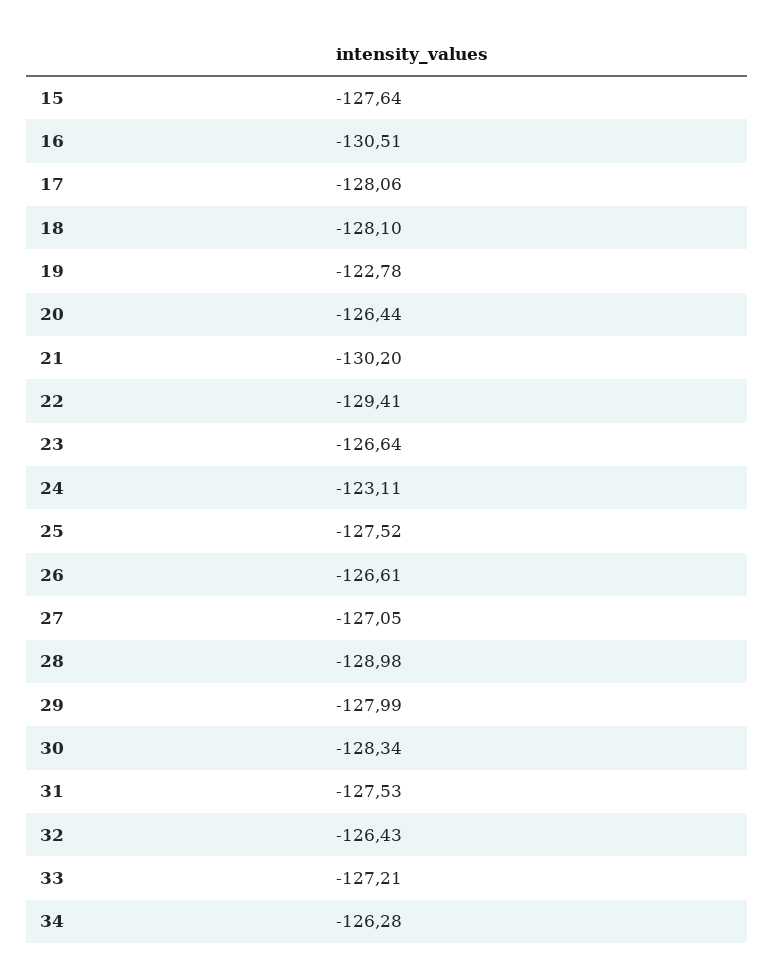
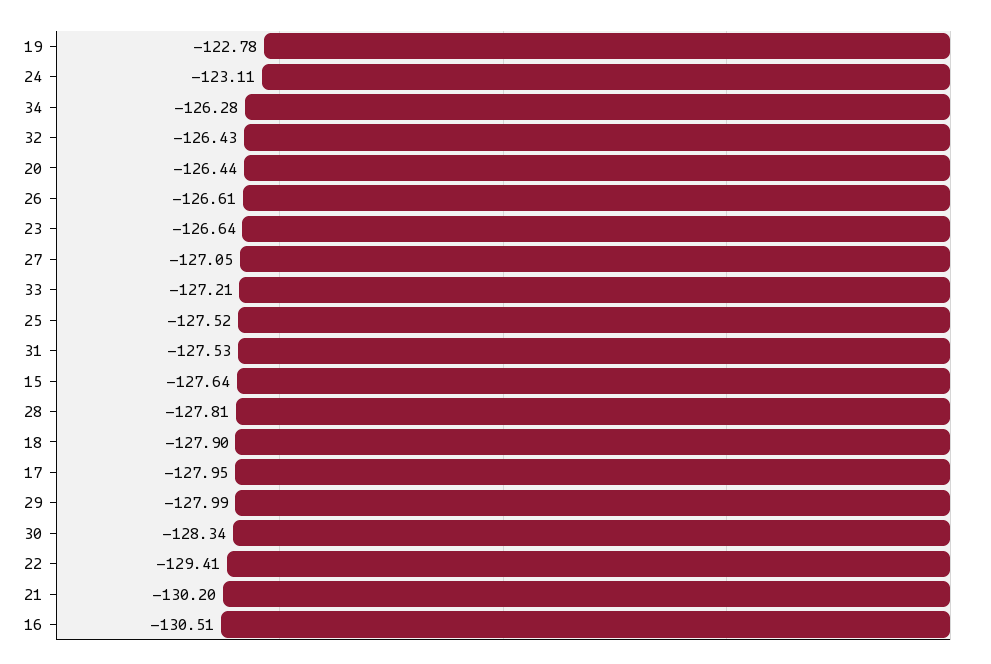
17: -128.06 -> -127.95
18: -128.1 -> -127.9
28: -128.98 -> -127.81

